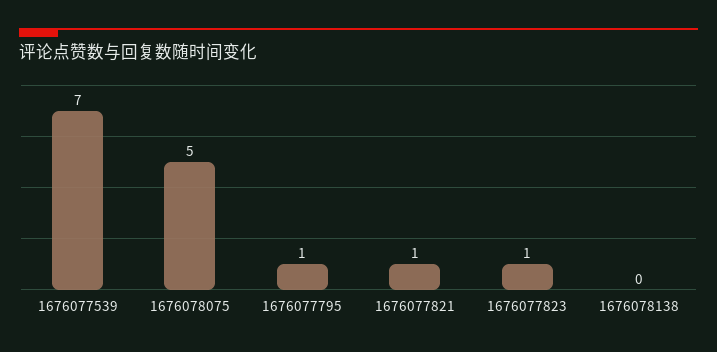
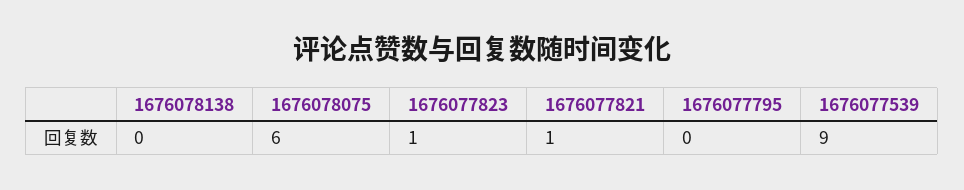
1676077539: 7 -> 9
1676078075: 5 -> 6
1676077795: 1 -> 0

